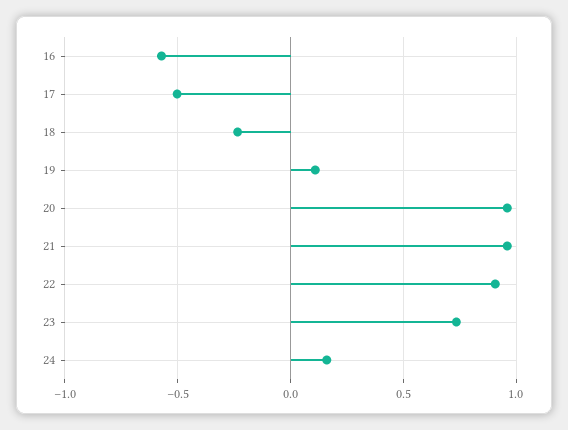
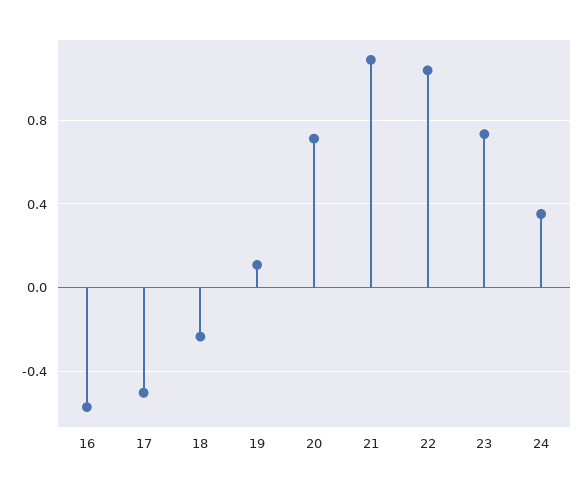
20: 0.95 -> 0.7
21: 0.95 -> 1.1
22: 0.9 -> 1.05
24: 0.15 -> 0.35

